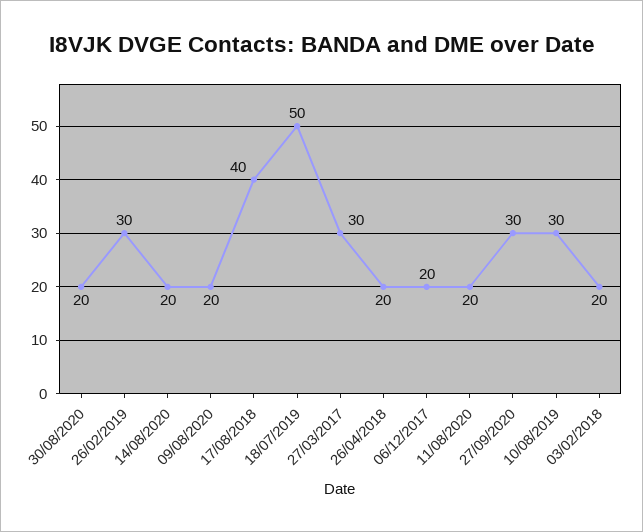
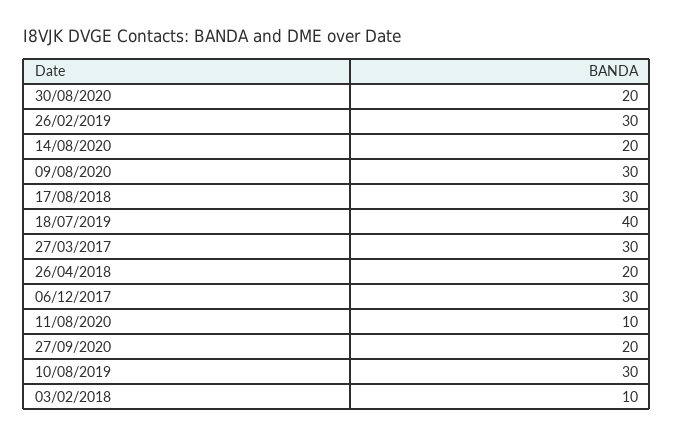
09/08/2020: 20 -> 30
17/08/2018: 40 -> 30
18/07/2019: 50 -> 40
06/12/2017: 20 -> 30
11/08/2020: 20 -> 10
27/09/2020: 30 -> 20
03/02/2018: 20 -> 10

